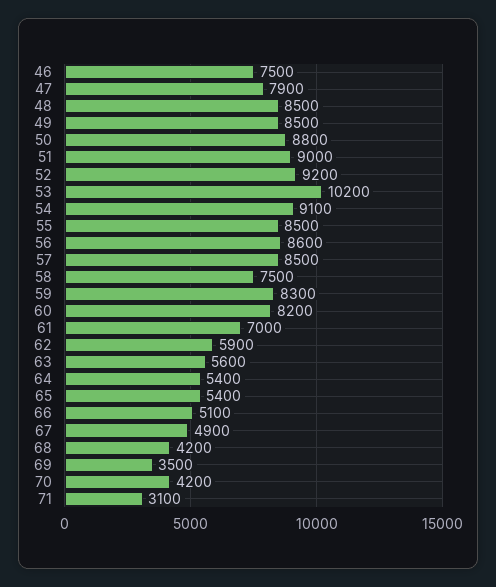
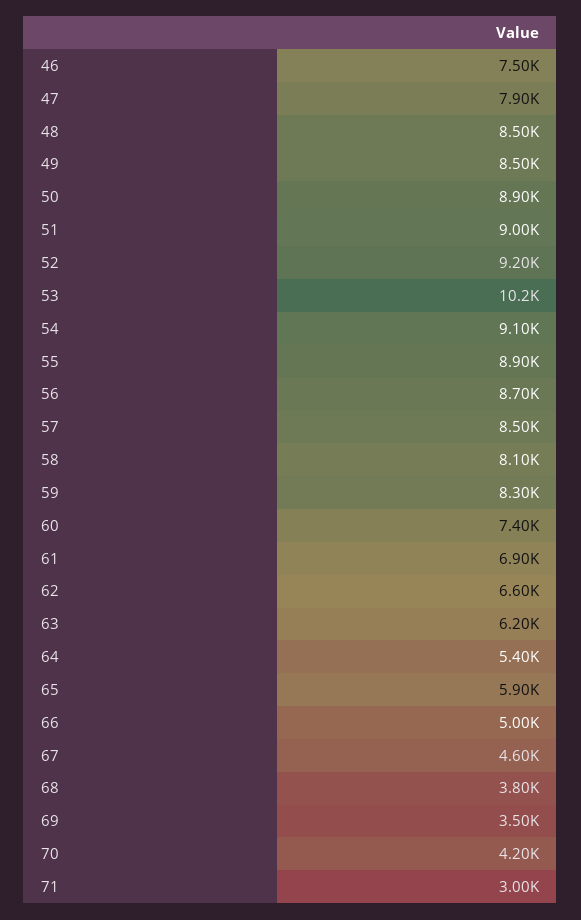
50: 8800 -> 8900
55: 8500 -> 8900
56: 8600 -> 8700
58: 7500 -> 8100
60: 8200 -> 7400
61: 7000 -> 6900
62: 5900 -> 6600
63: 5600 -> 6200
65: 5400 -> 5900
66: 5100 -> 5000
67: 4900 -> 4600
68: 4200 -> 3800
71: 3100 -> 3000

